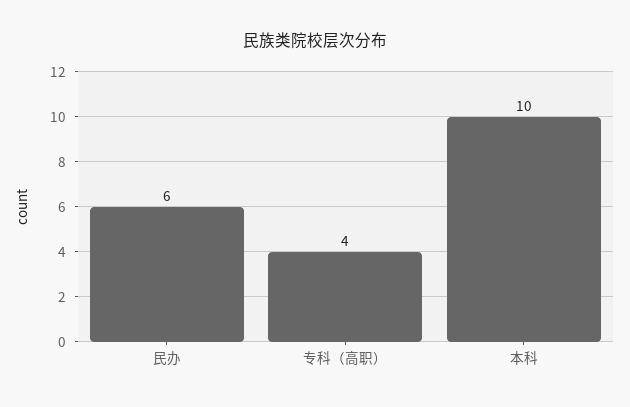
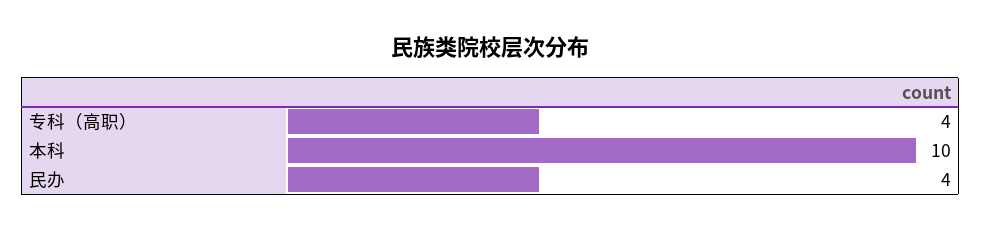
民办: 6 -> 4

